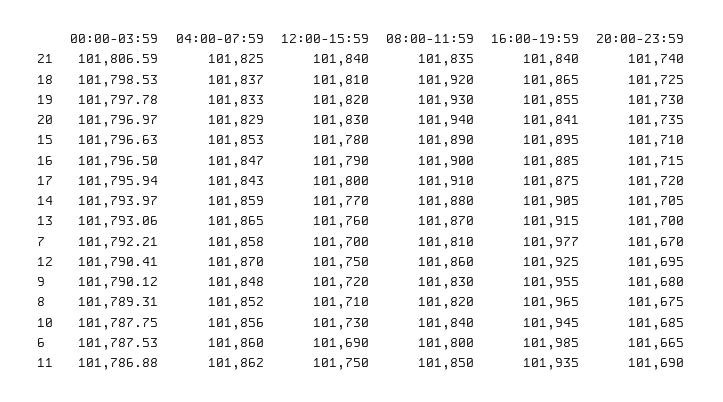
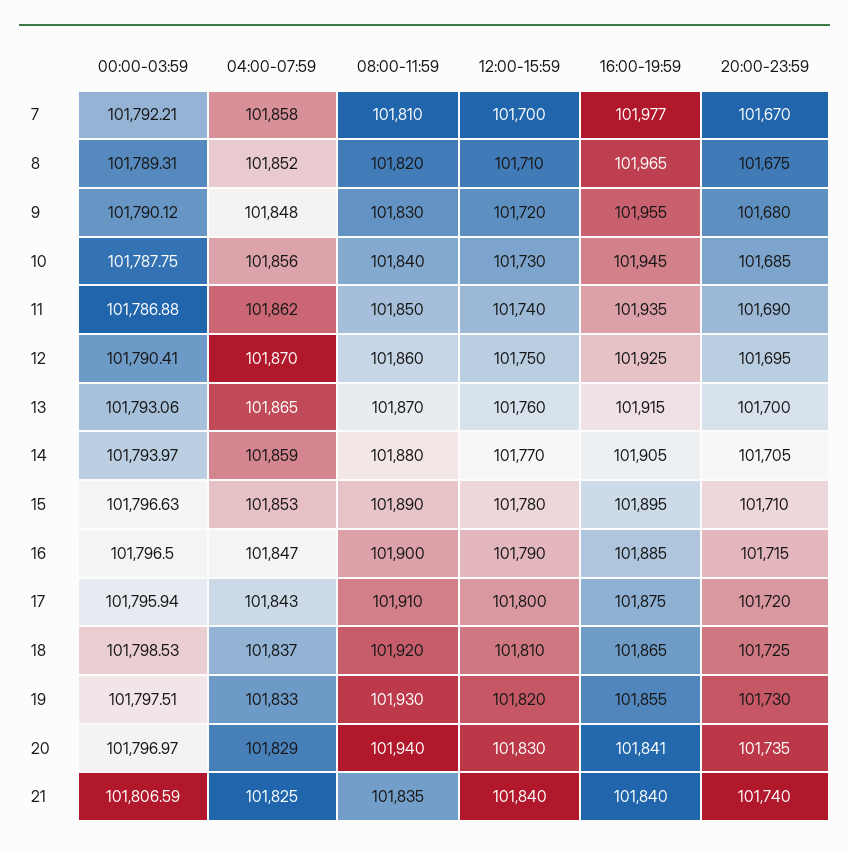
00:00-03:59, 19: 101797.78 -> 101797.51
00:00-03:59, 6: 101787.53 -> none
04:00-07:59, 6: 101860 -> none
12:00-15:59, 6: 101690 -> none
08:00-11:59, 6: 101800 -> none
16:00-19:59, 6: 101985 -> none
20:00-23:59, 6: 101665 -> none
12:00-15:59, 11: 101750 -> 101740

